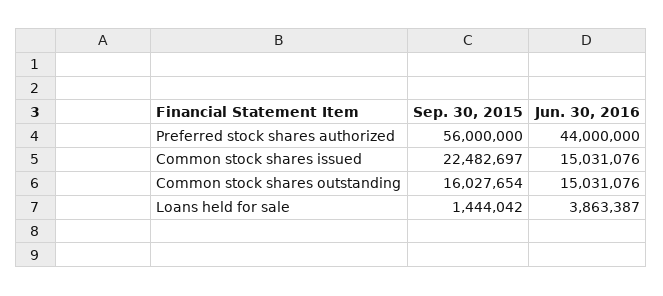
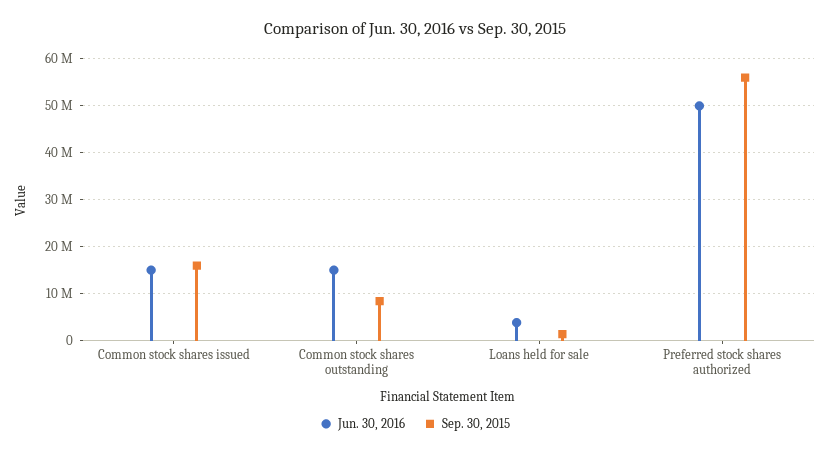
Jun. 30, 2016, Preferred stock shares authorized: 44000000 -> 50000000
Sep. 30, 2015, Common stock shares issued: 22482697 -> 16000000
Sep. 30, 2015, Common stock shares outstanding: 16027654 -> 8000000

